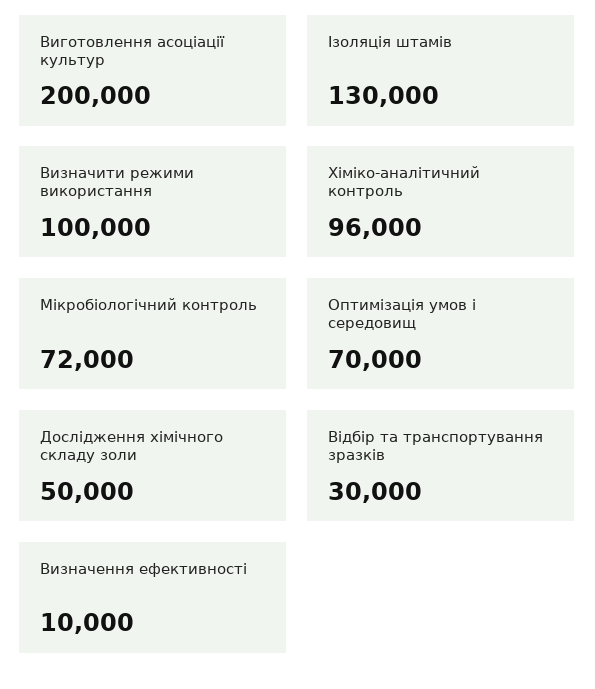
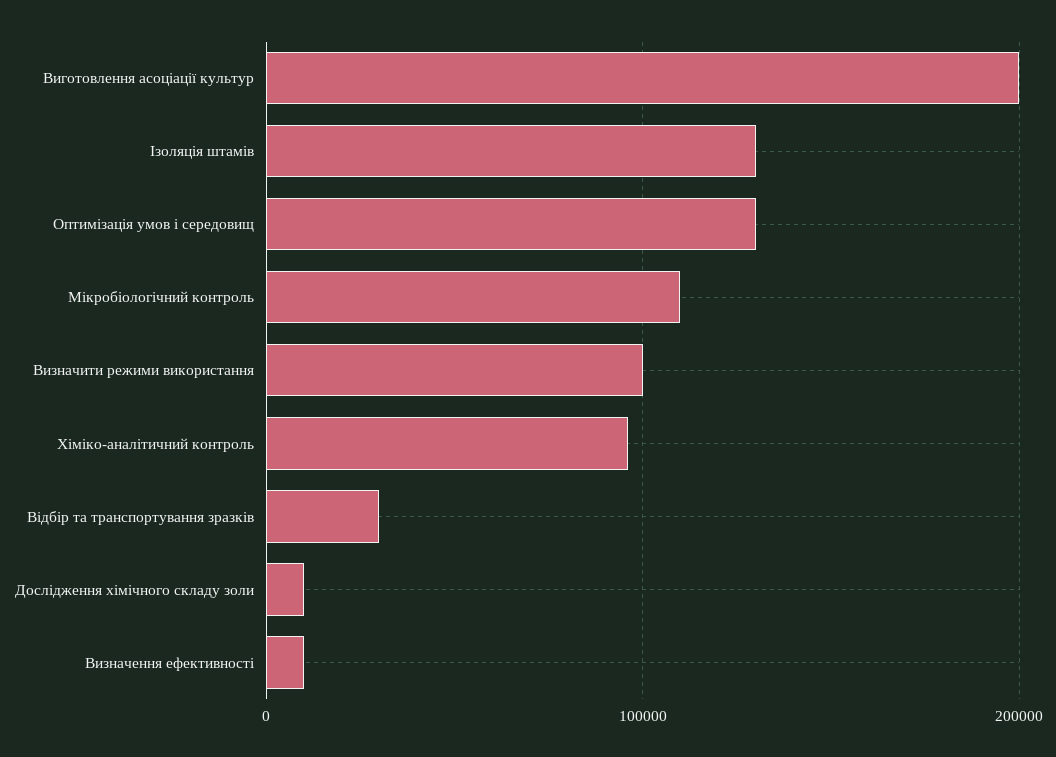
Мікробіологічний контроль: 72000 -> 110000
Оптимізація умов і середовищ: 70000 -> 130000
Дослідження хімічного складу золи: 50000 -> 10000

